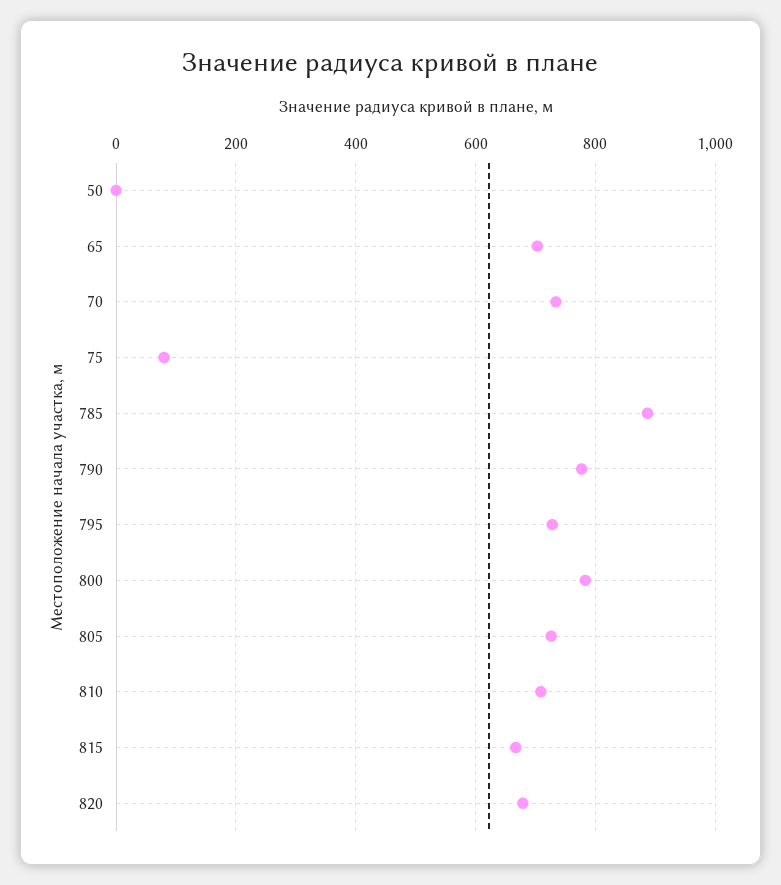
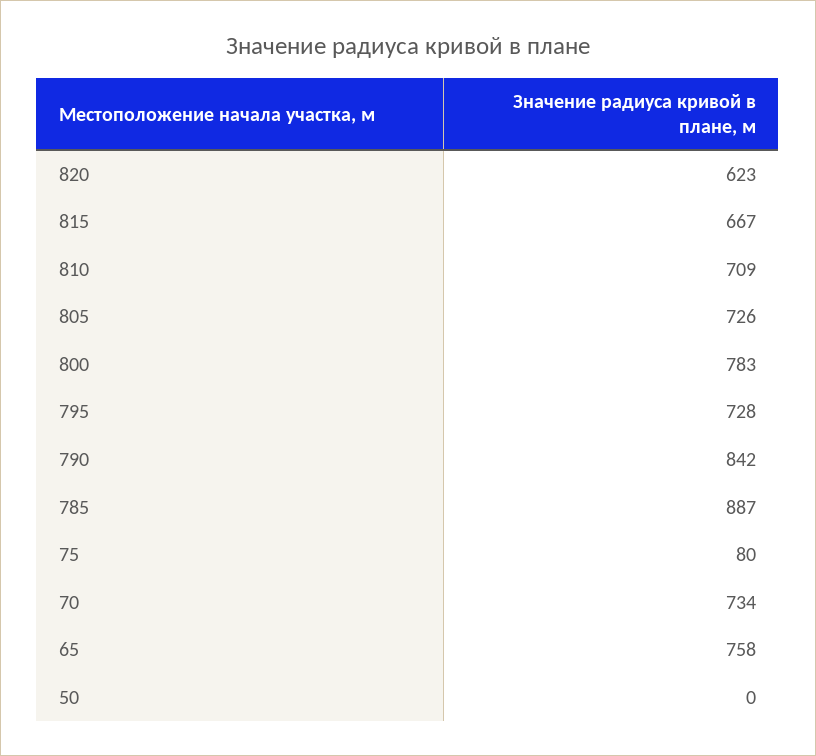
65: 700 -> 758
790: 780 -> 842
820: 680 -> 623

